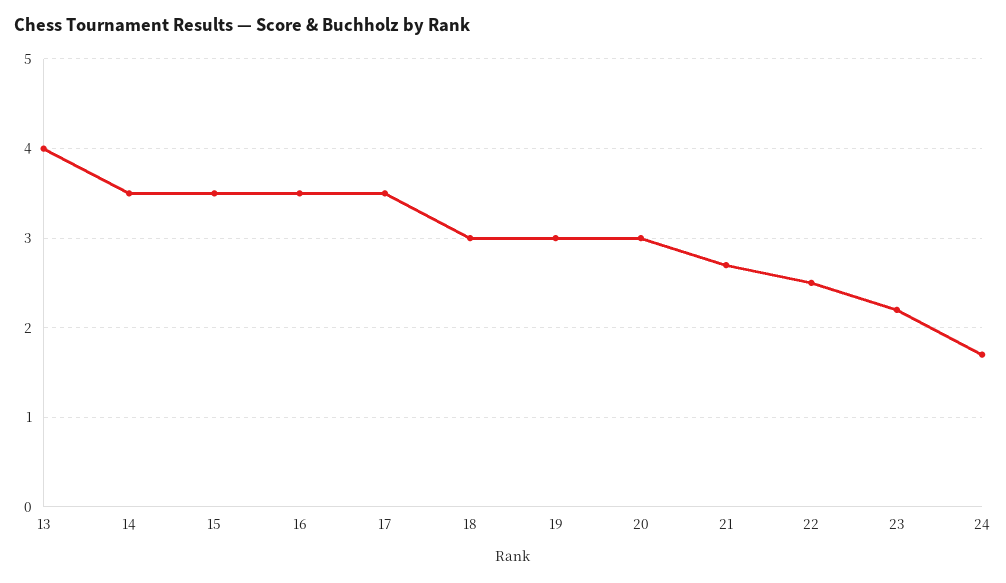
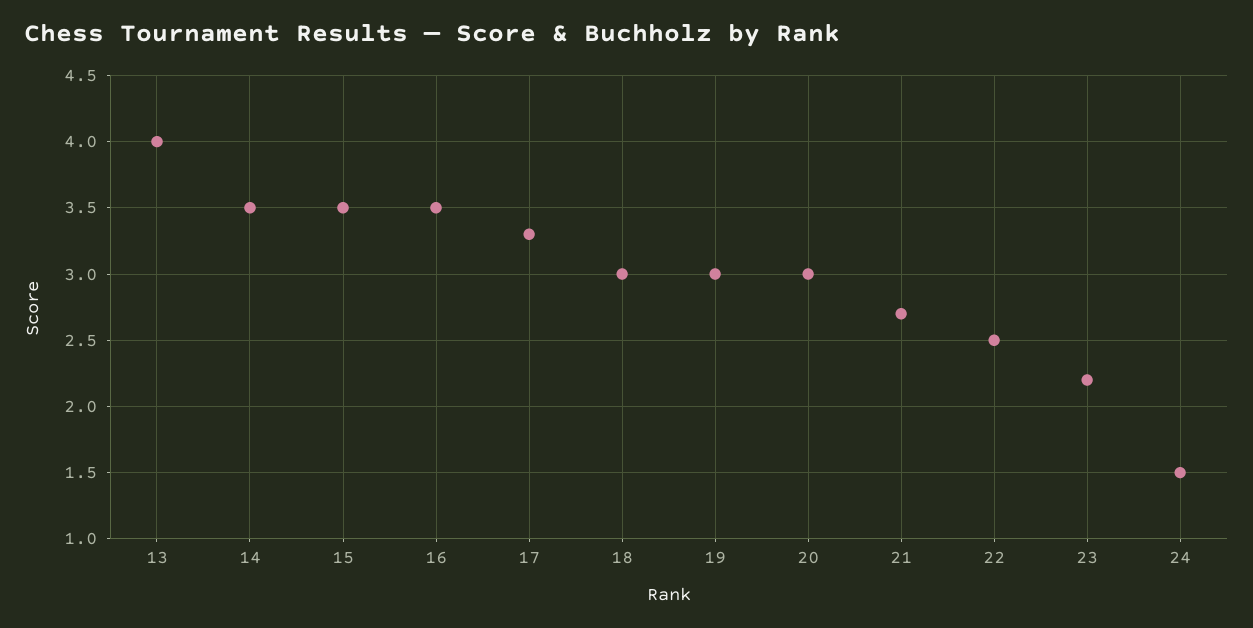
17: 3.5 -> 3.3
24: 1.7 -> 1.5

